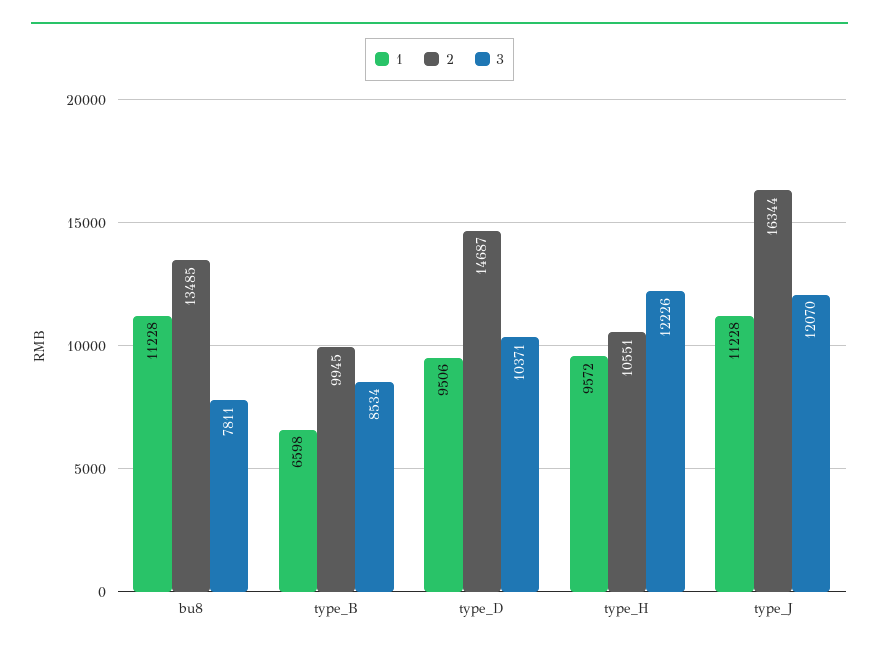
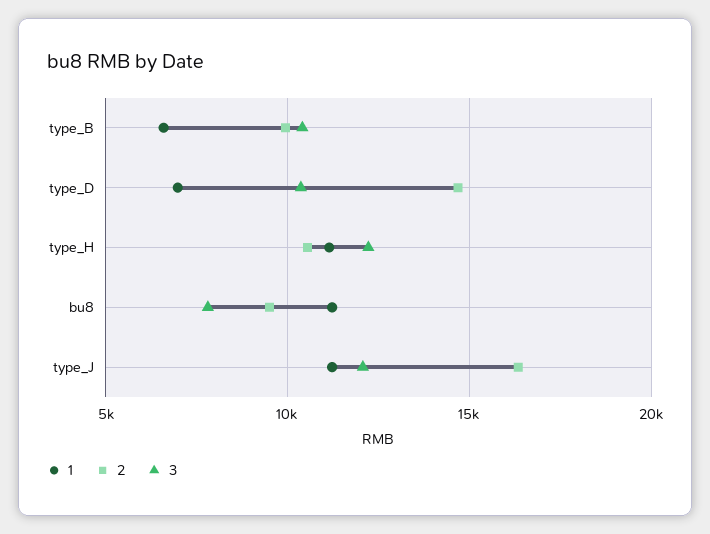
2, bu8: 13485 -> 9500
3, type_B: 8534 -> 10500
1, type_D: 9506 -> 7000
1, type_H: 9572 -> 11000

